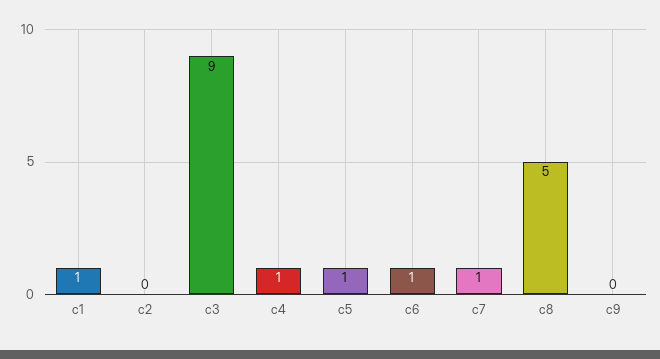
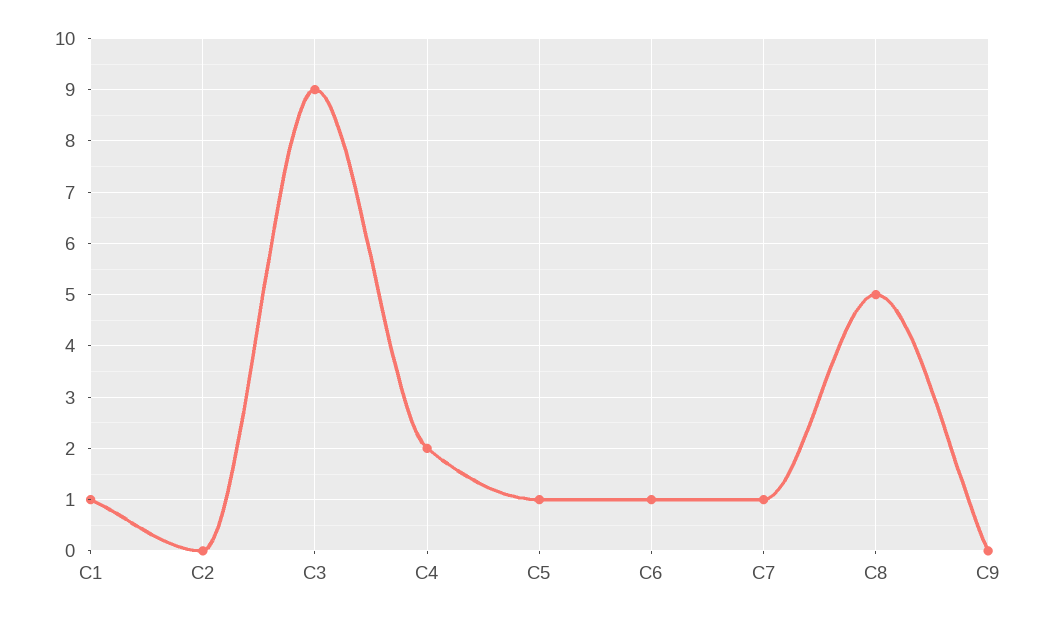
c4: 1 -> 2

